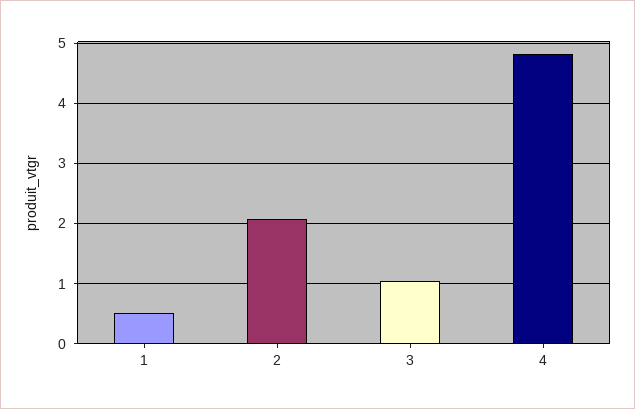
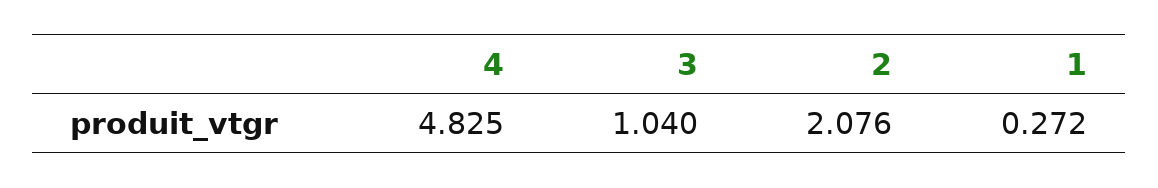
1: 0.5 -> 0.272

